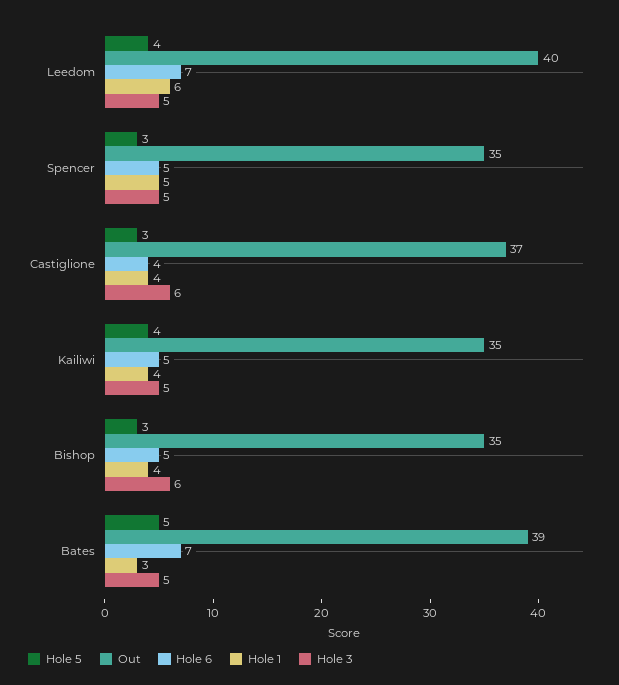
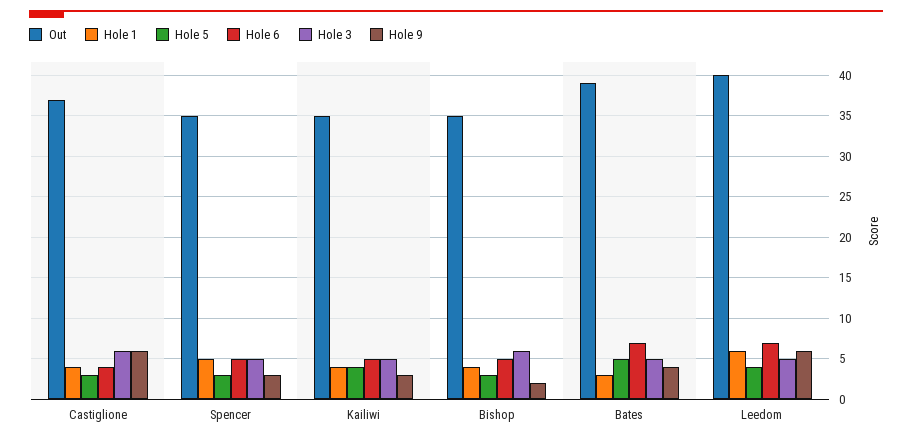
Hole 9, Castiglione: none -> 6
Hole 9, Spencer: none -> 3
Hole 9, Kailiwi: none -> 3
Hole 9, Bishop: none -> 2
Hole 9, Bates: none -> 4
Hole 9, Leedom: none -> 6

